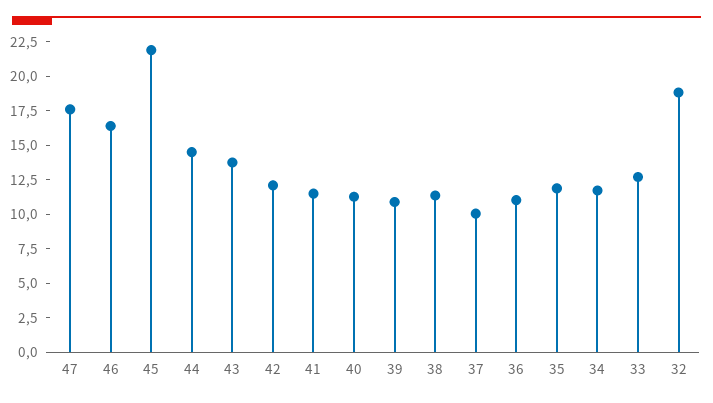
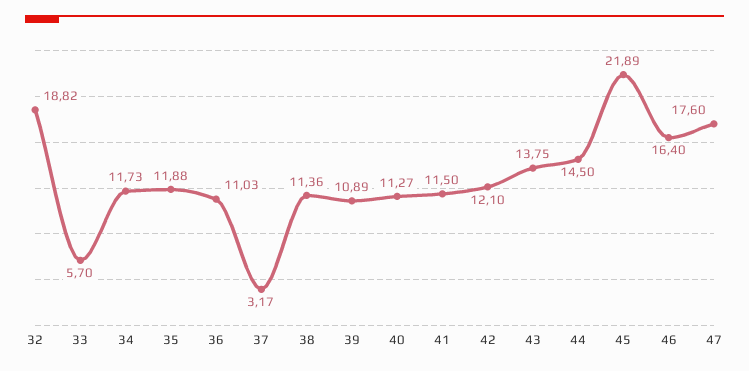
37: 10 -> 3.17
33: 12.5 -> 5.7

